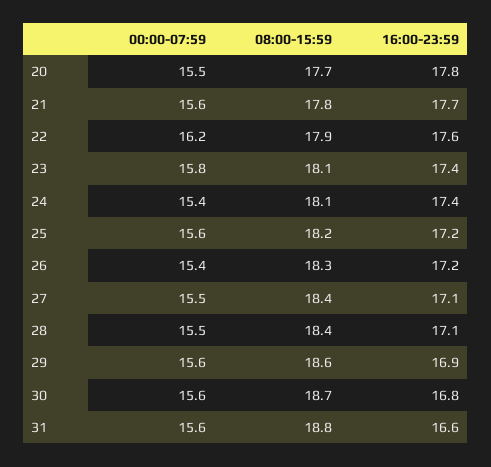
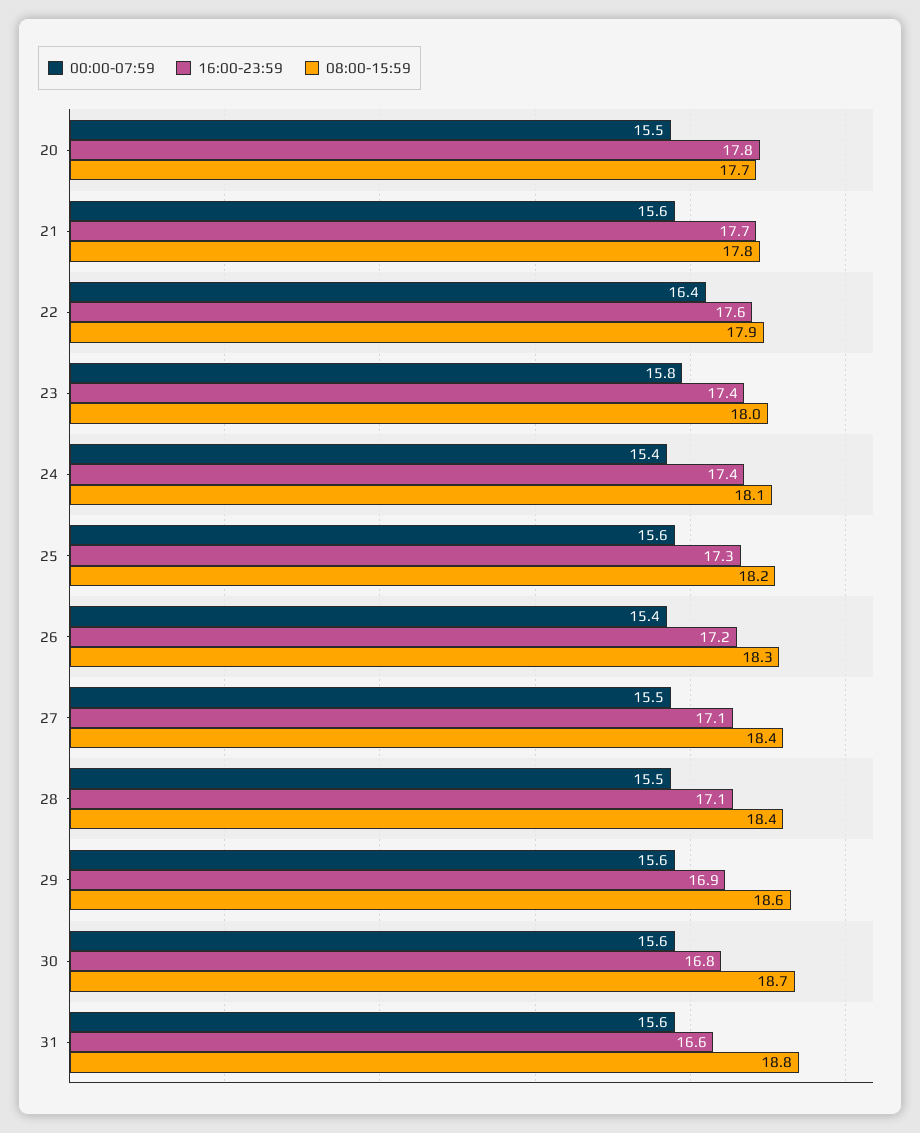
00:00-07:59, 22: 16.2 -> 16.4
08:00-15:59, 23: 18.1 -> 18
16:00-23:59, 25: 17.2 -> 17.3

